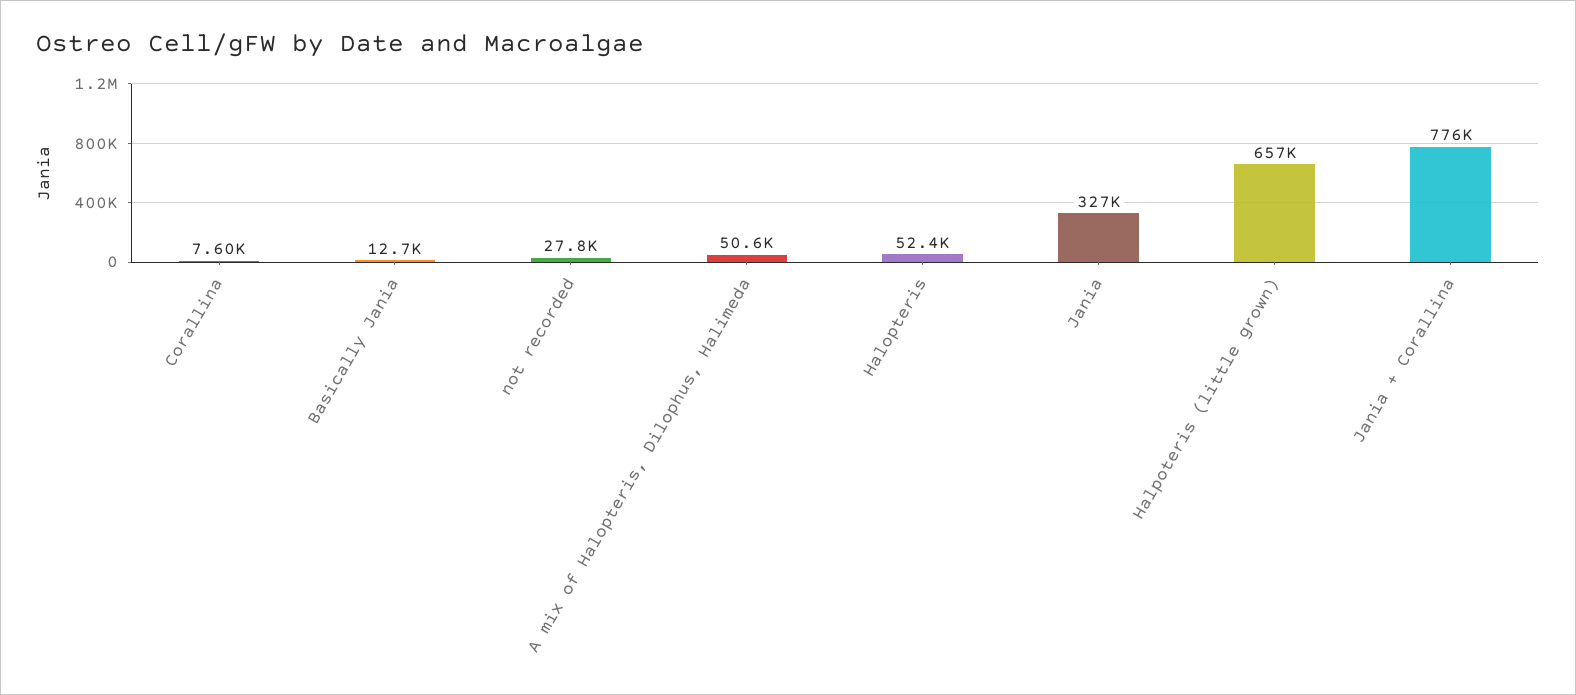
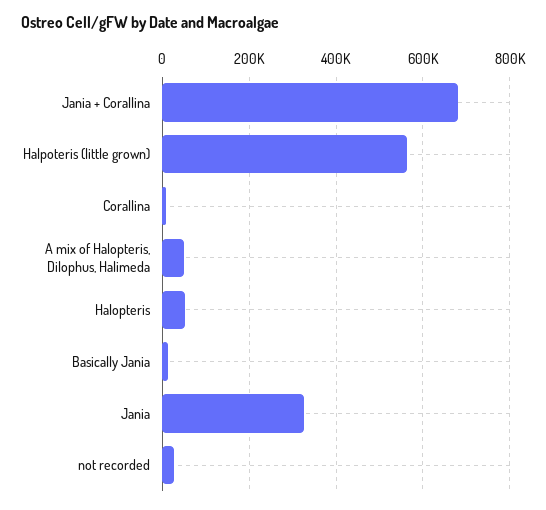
Halpoteris (little grown): 657000 -> 560000
Jania + Corallina: 776000 -> 680000

